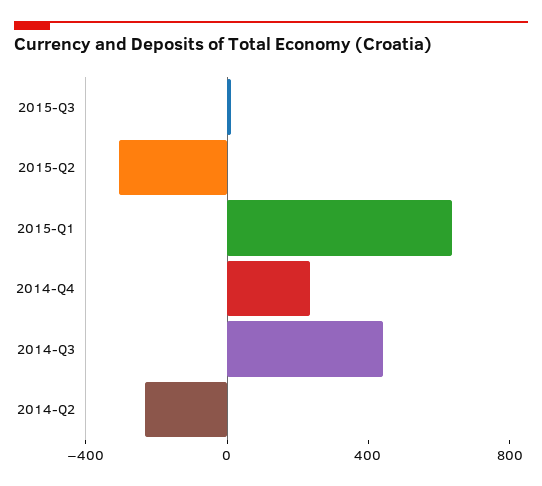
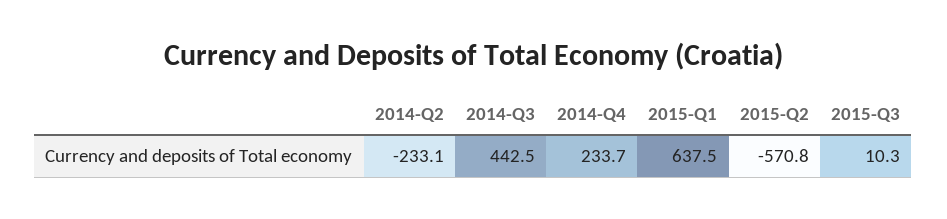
2015-Q2: -300 -> -570.8

